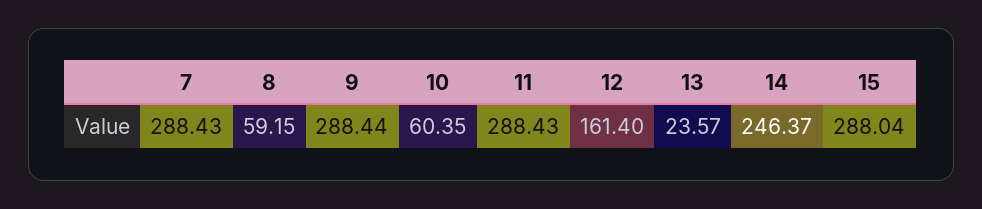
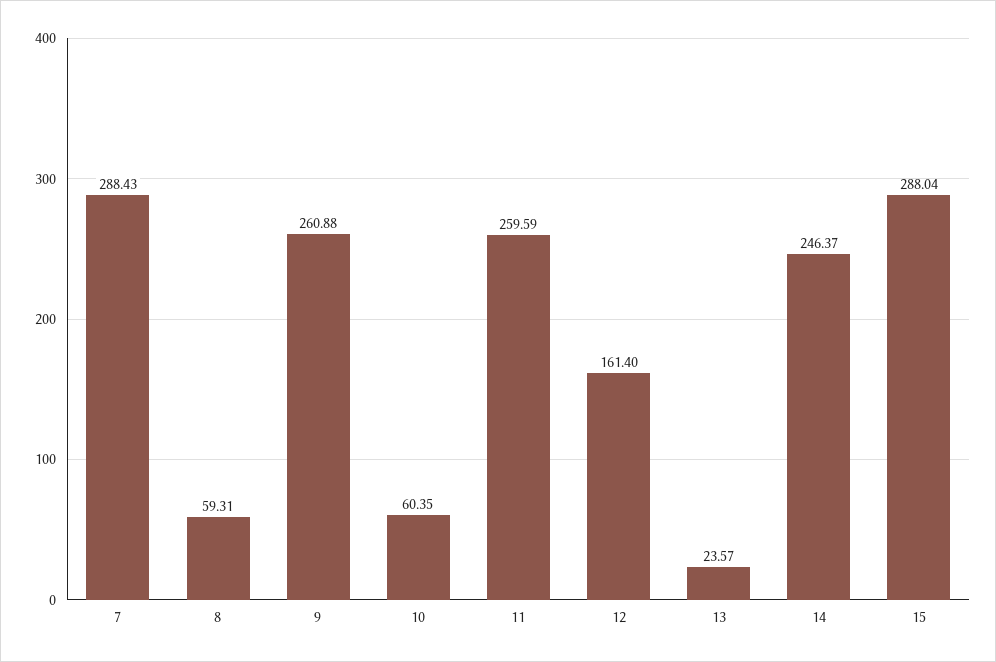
8: 59.15 -> 59.31
9: 288.44 -> 260.88
11: 288.43 -> 259.59

